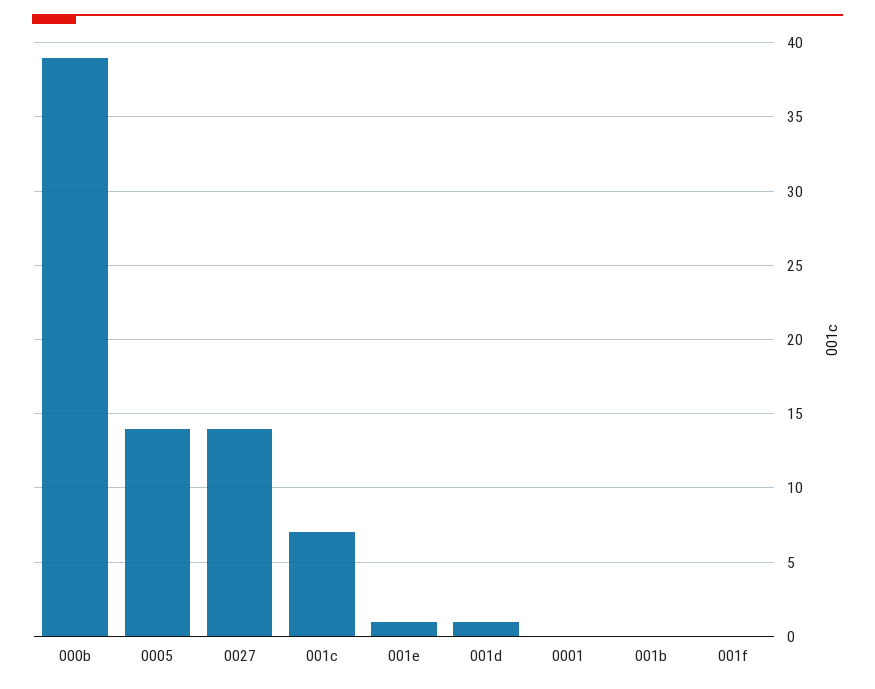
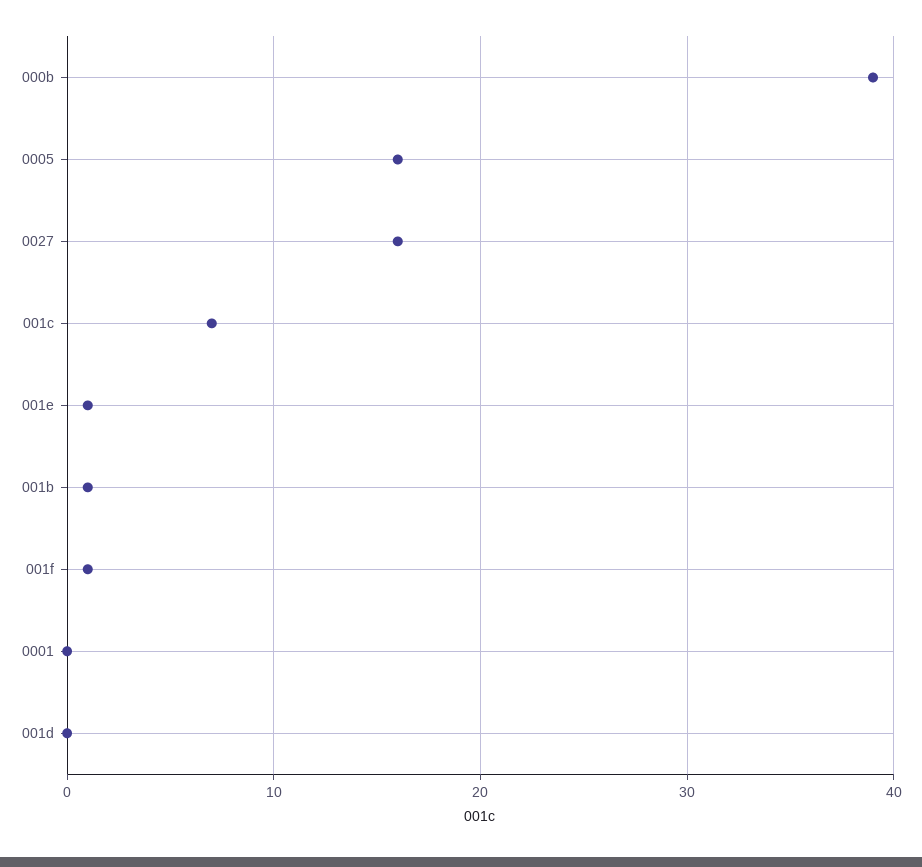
0005: 14 -> 16
0027: 14 -> 16
001d: 1 -> 0
001b: 0 -> 1
001f: 0 -> 1

